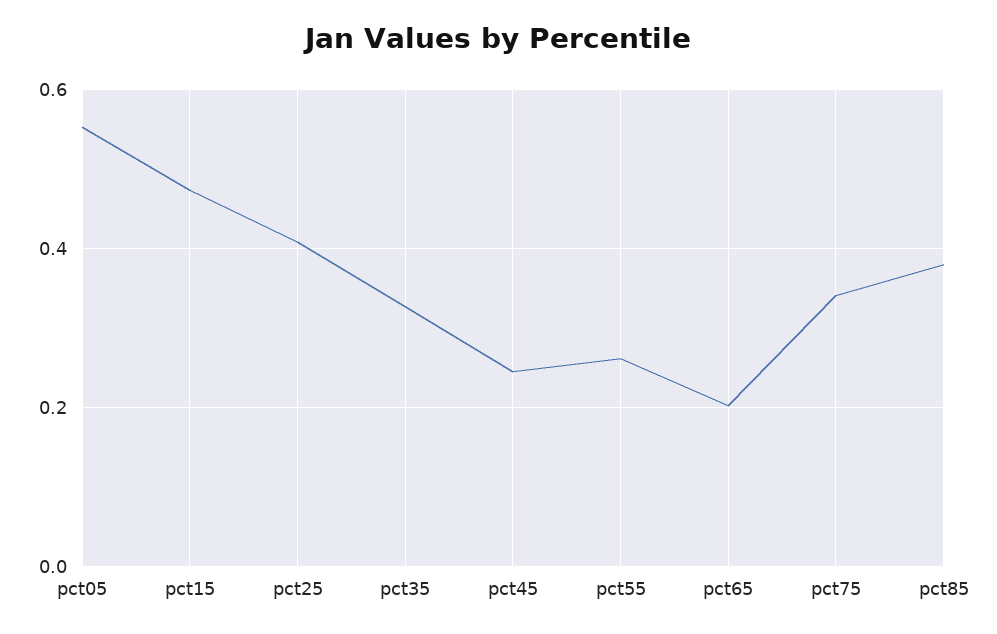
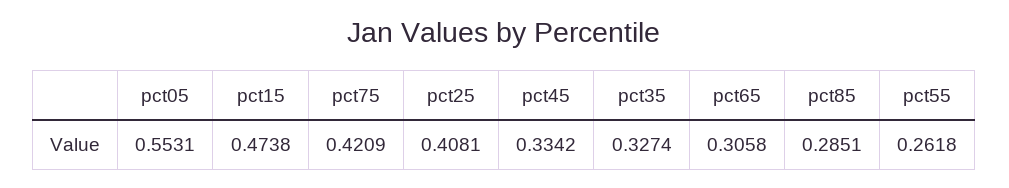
pct45: 0.24 -> 0.3342
pct65: 0.2 -> 0.3058
pct75: 0.34 -> 0.4209
pct85: 0.38 -> 0.2851

